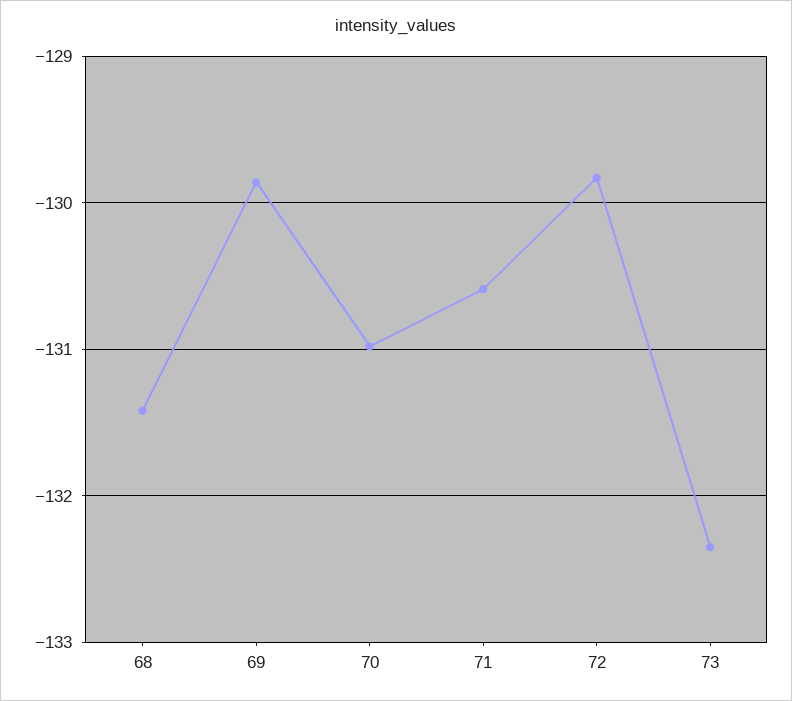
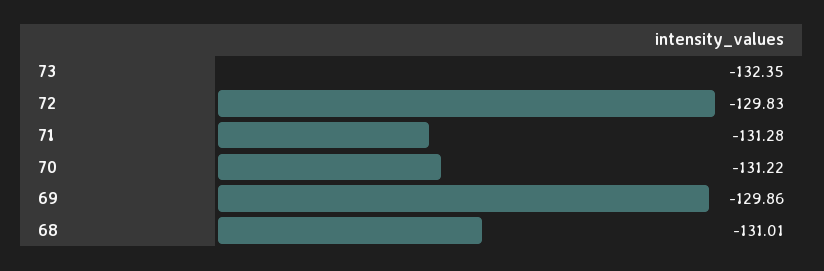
68: -131.4 -> -131.01
70: -131 -> -131.22
71: -130.6 -> -131.28

